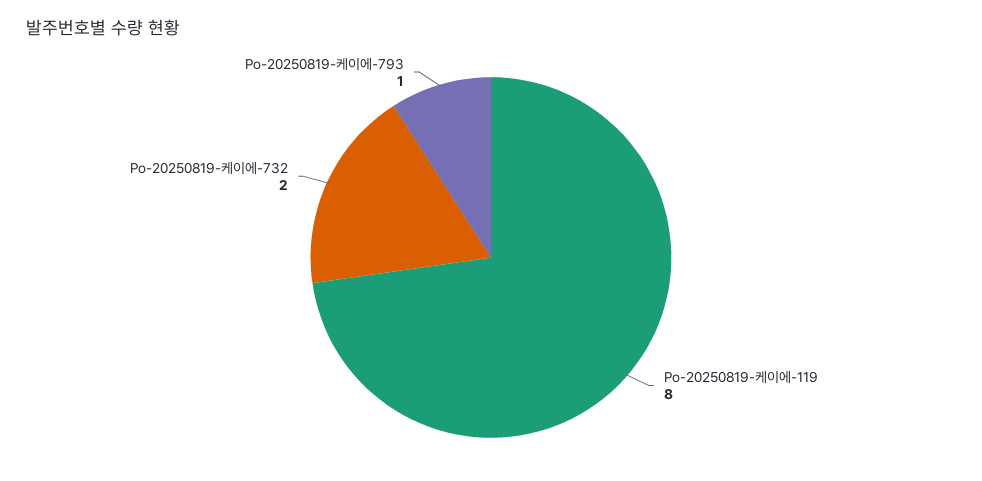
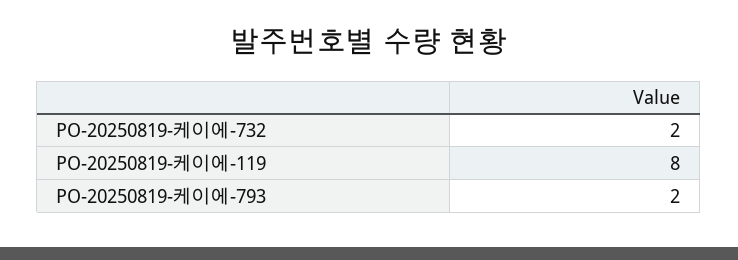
Po-20250819-케이에-793: 1 -> 2

